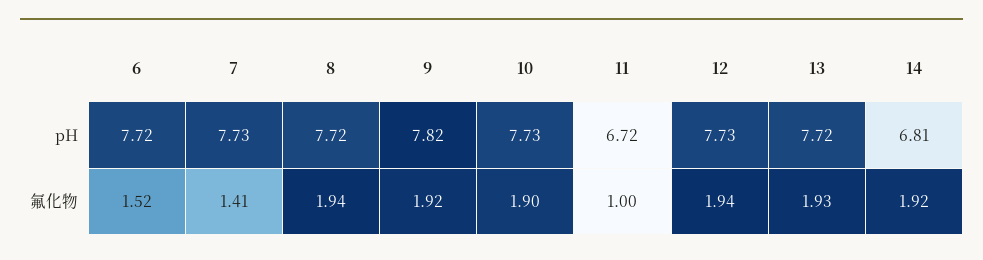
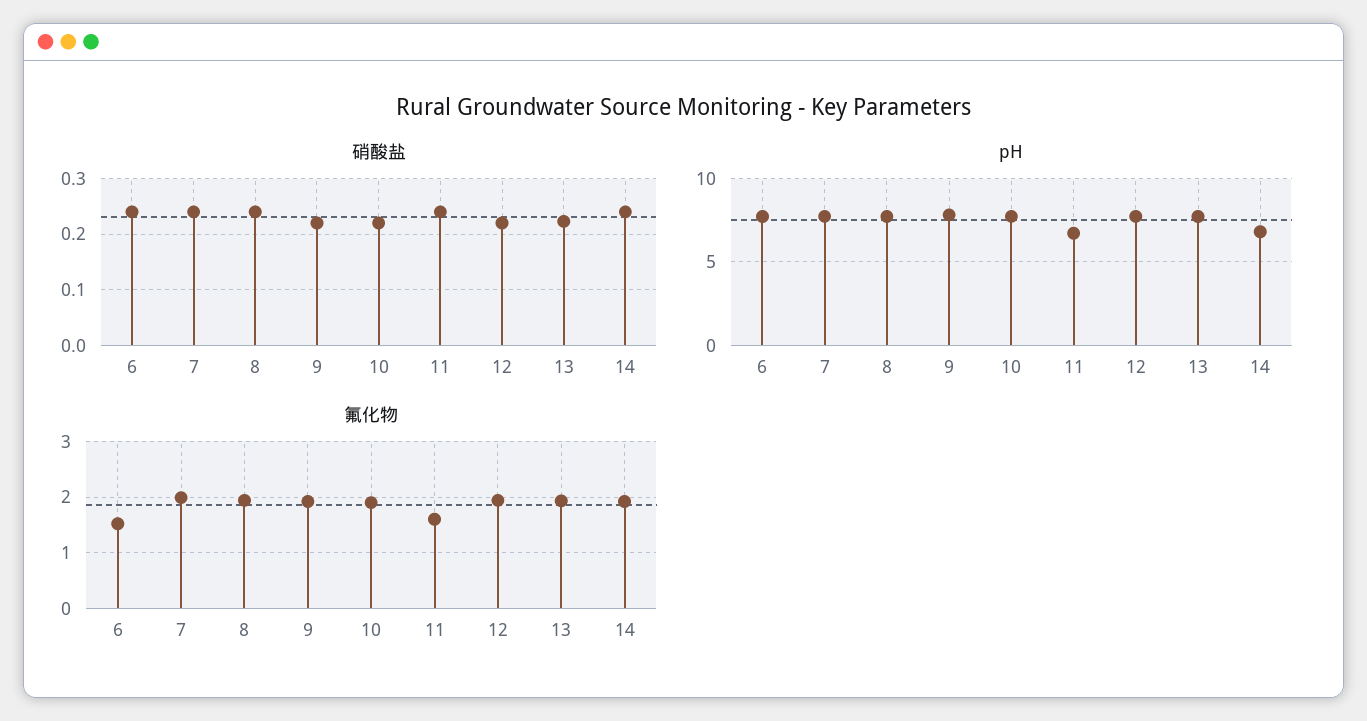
氟化物, 7: 1.41 -> 2
氟化物, 11: 1 -> 1.6
硝酸盐, 6: none -> 0.24
硝酸盐, 7: none -> 0.24
硝酸盐, 8: none -> 0.24
硝酸盐, 9: none -> 0.22
硝酸盐, 10: none -> 0.22
硝酸盐, 11: none -> 0.24
硝酸盐, 12: none -> 0.22
硝酸盐, 13: none -> 0.22
硝酸盐, 14: none -> 0.24

